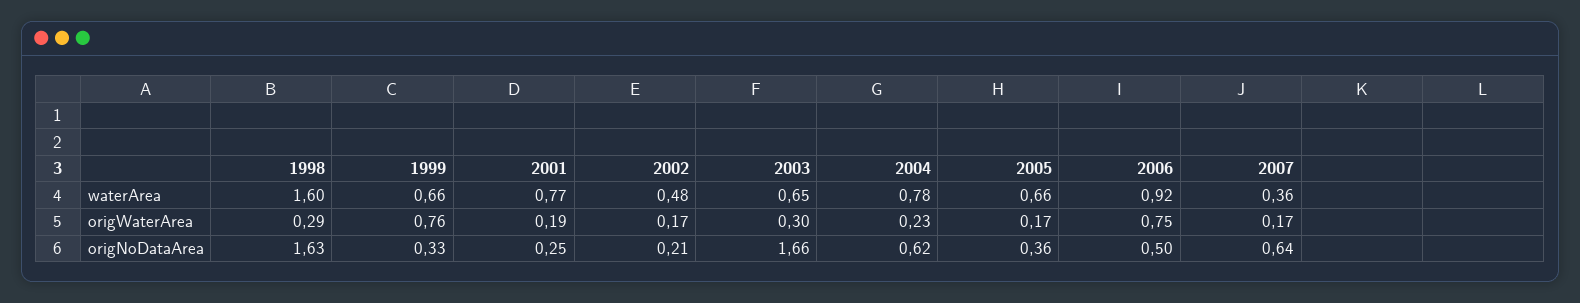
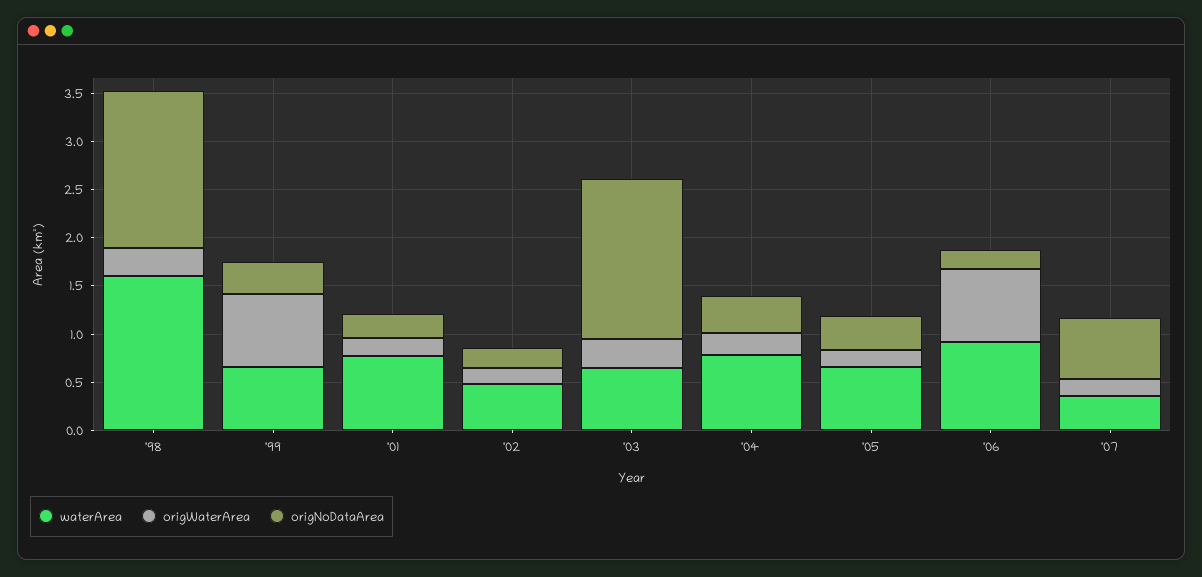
origNoDataArea, 2004: 0.62 -> 0.4
origNoDataArea, 2006: 0.5 -> 0.2

